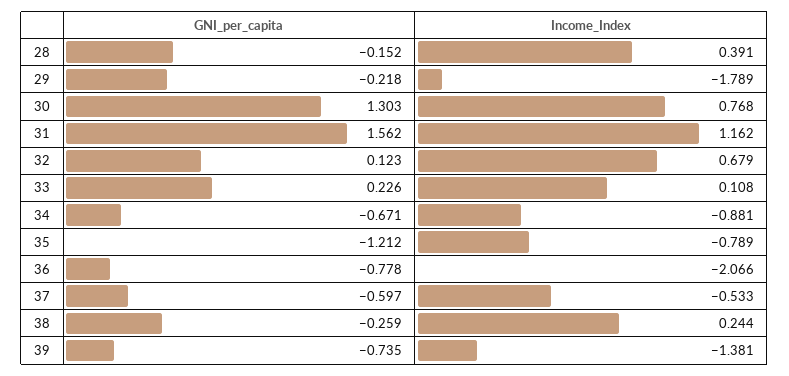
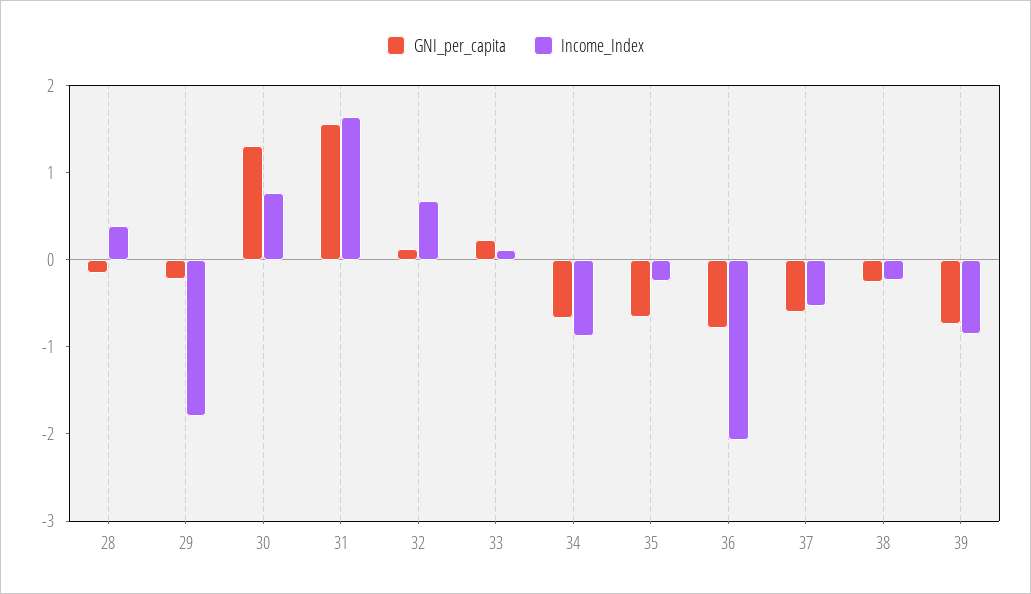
Income_Index, 31: 1.162 -> 1.6
GNI_per_capita, 35: -1.212 -> -0.6
Income_Index, 35: -0.789 -> -0.2
Income_Index, 38: 0.244 -> -0.2
Income_Index, 39: -1.381 -> -0.8

